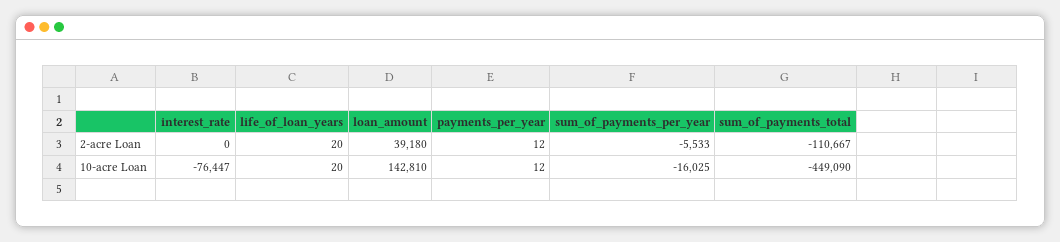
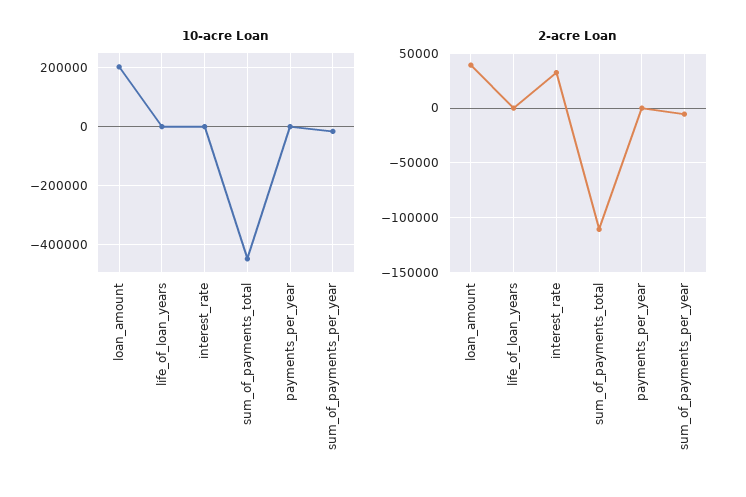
2-acre Loan, interest_rate: 0 -> 30000
10-acre Loan, interest_rate: -76447 -> 0
10-acre Loan, loan_amount: 142810 -> 200000

